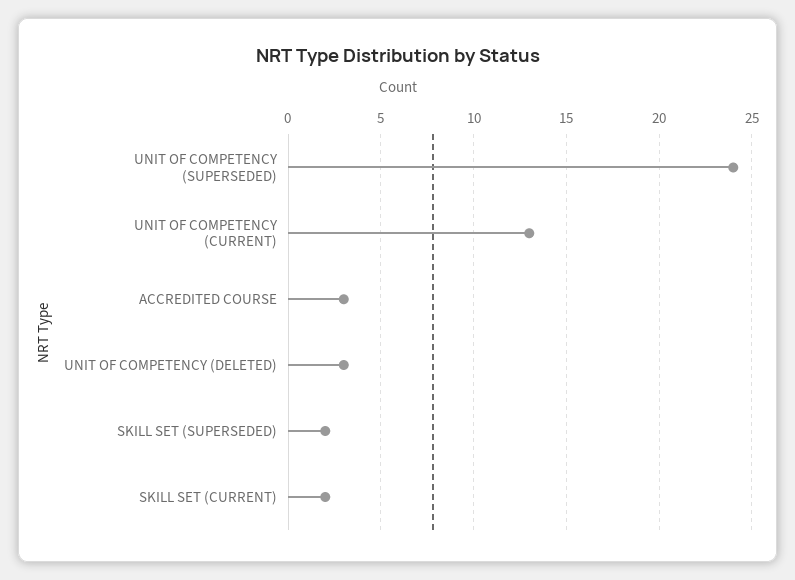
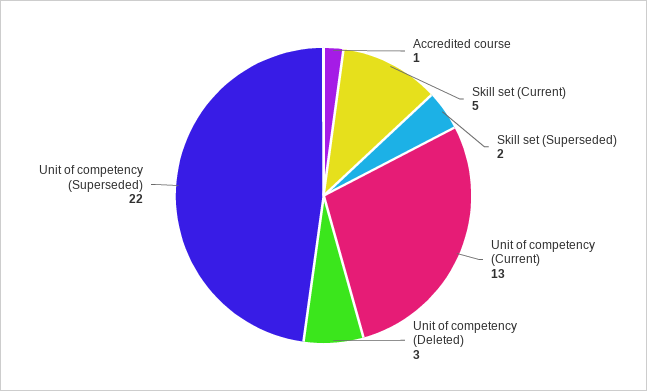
UNIT OF COMPETENCY (SUPERSEDED): 24 -> 22
ACCREDITED COURSE: 3 -> 1
SKILL SET (CURRENT): 2 -> 5

